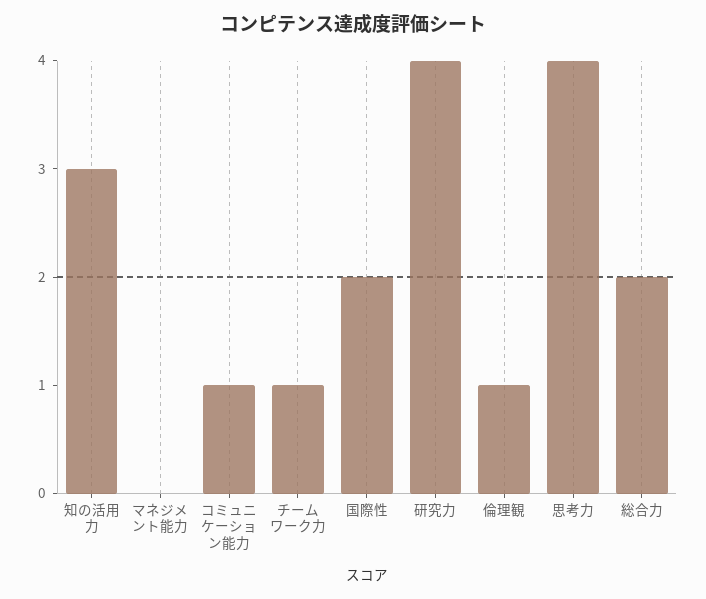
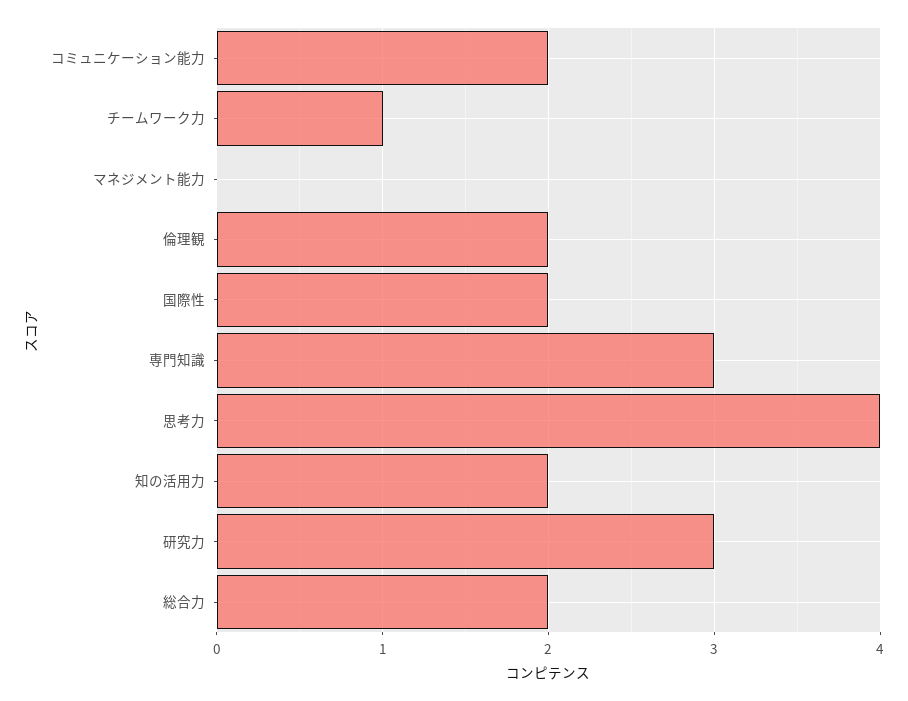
知の活用力: 3 -> 2
コミュニケーション能力: 1 -> 2
研究力: 4 -> 3
倫理観: 1 -> 2
専門知識: none -> 3

